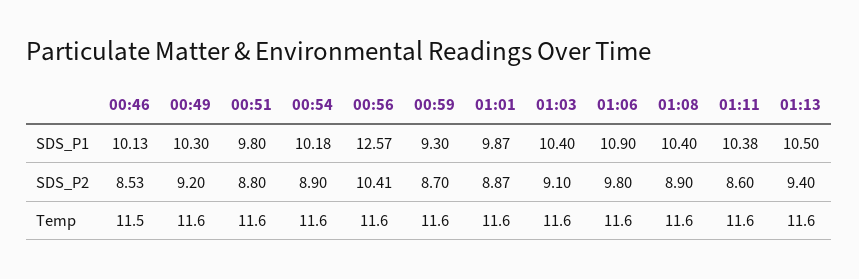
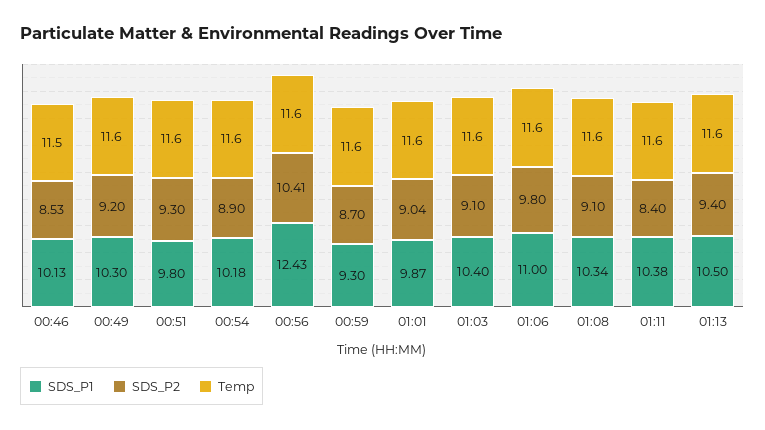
SDS_P1, 00:56: 12.57 -> 12.43
SDS_P1, 01:06: 10.9 -> 11
SDS_P1, 01:08: 10.4 -> 10.34
SDS_P2, 00:51: 8.8 -> 9.3
SDS_P2, 01:01: 8.87 -> 9.04
SDS_P2, 01:08: 8.9 -> 9.1
SDS_P2, 01:11: 8.6 -> 8.4

